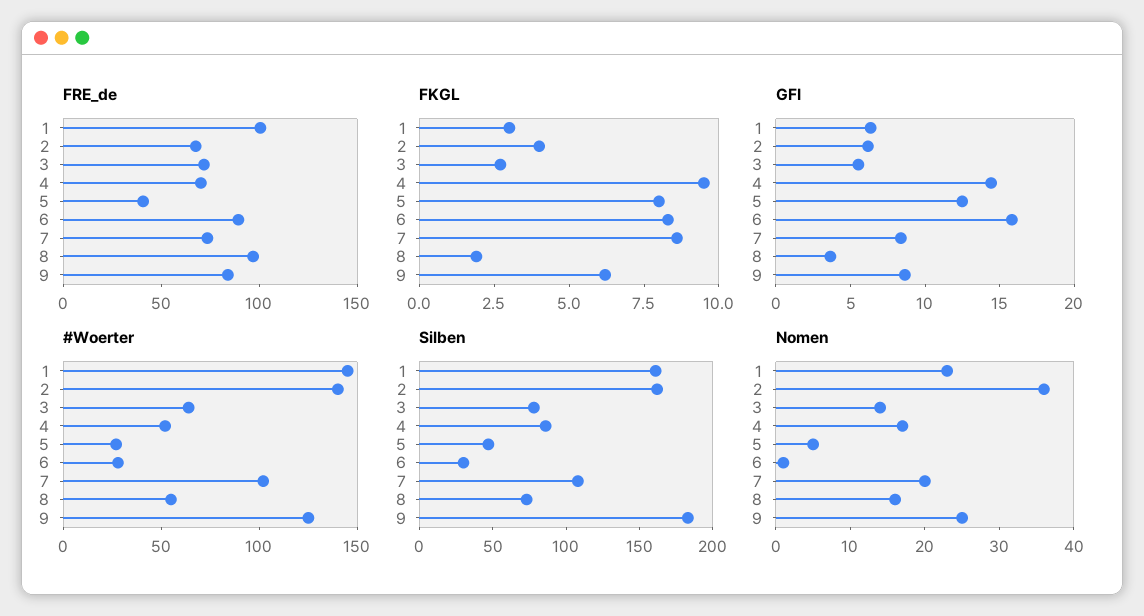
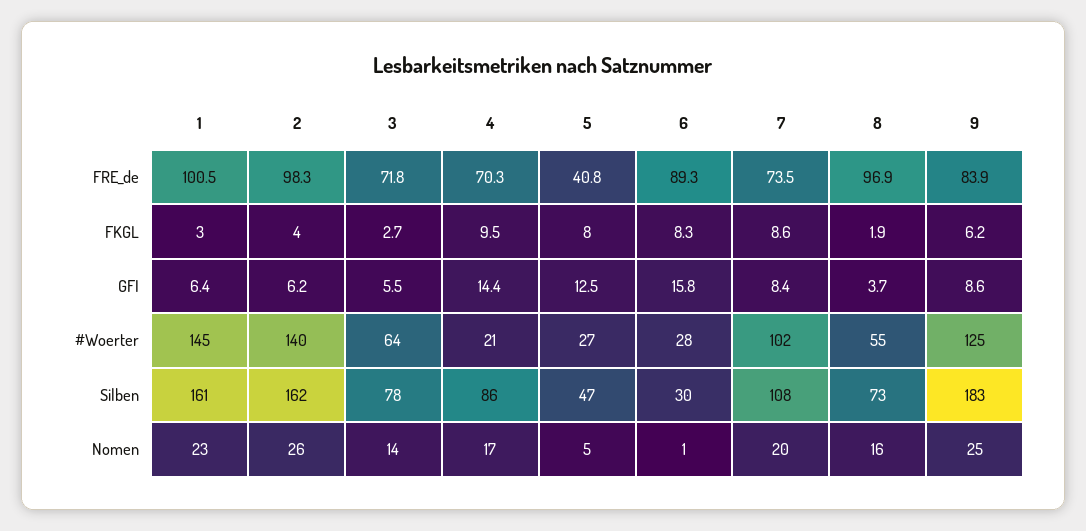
FRE_de, 2: 70 -> 98.3
#Woerter, 4: 50 -> 21
Nomen, 2: 35 -> 26

